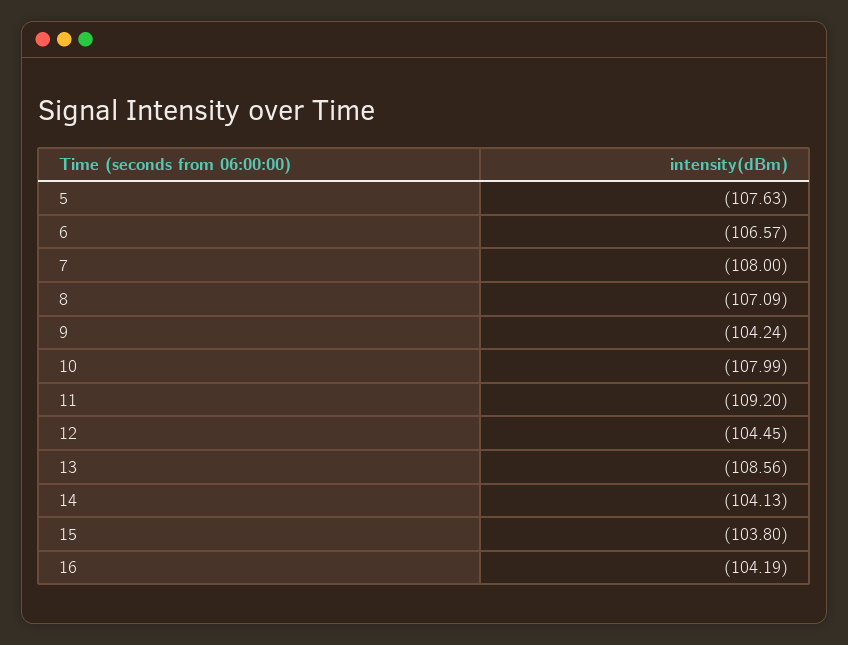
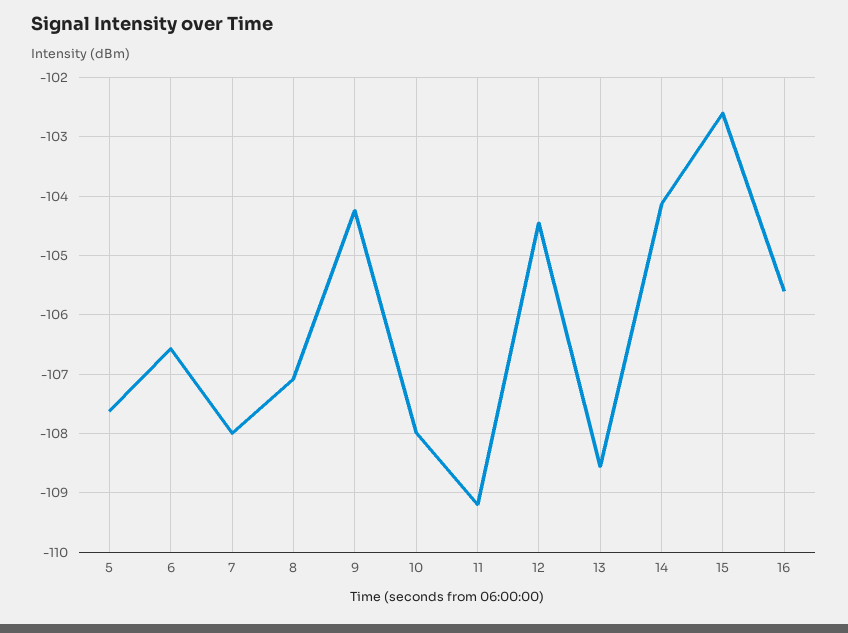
15: -103.8 -> -102.6
16: -104.19 -> -105.6

